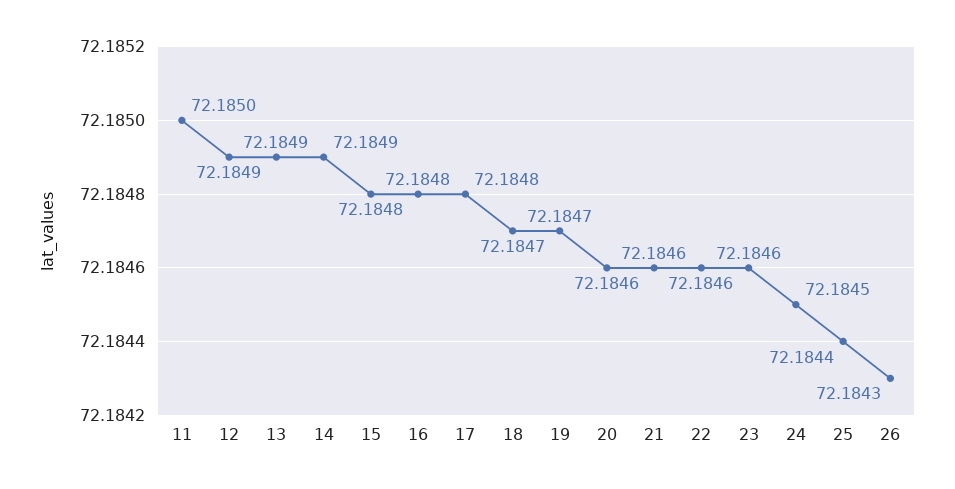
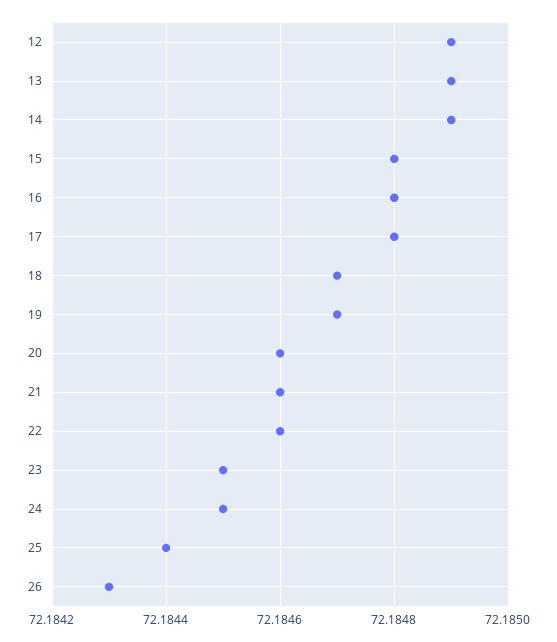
11: 72.185 -> none
23: 72.1846 -> 72.1845

